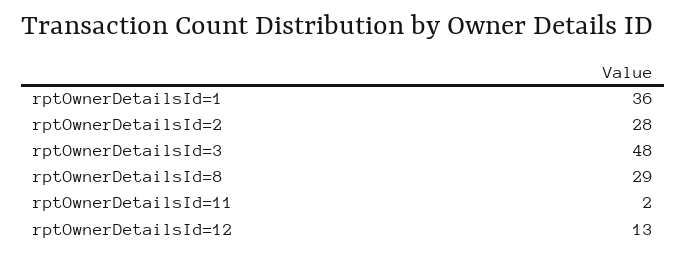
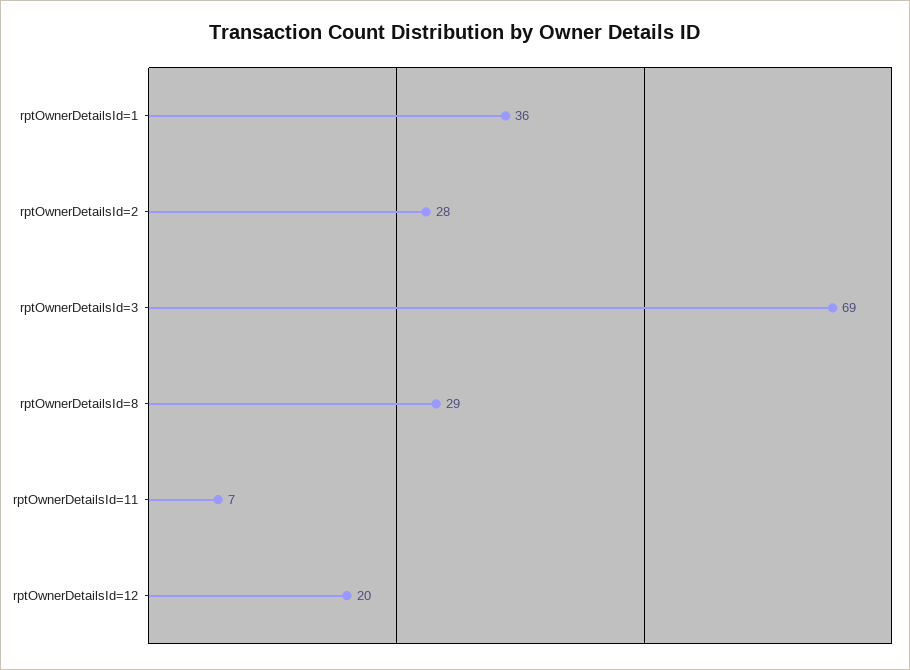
rptOwnerDetailsId=3: 48 -> 69
rptOwnerDetailsId=11: 2 -> 7
rptOwnerDetailsId=12: 13 -> 20

